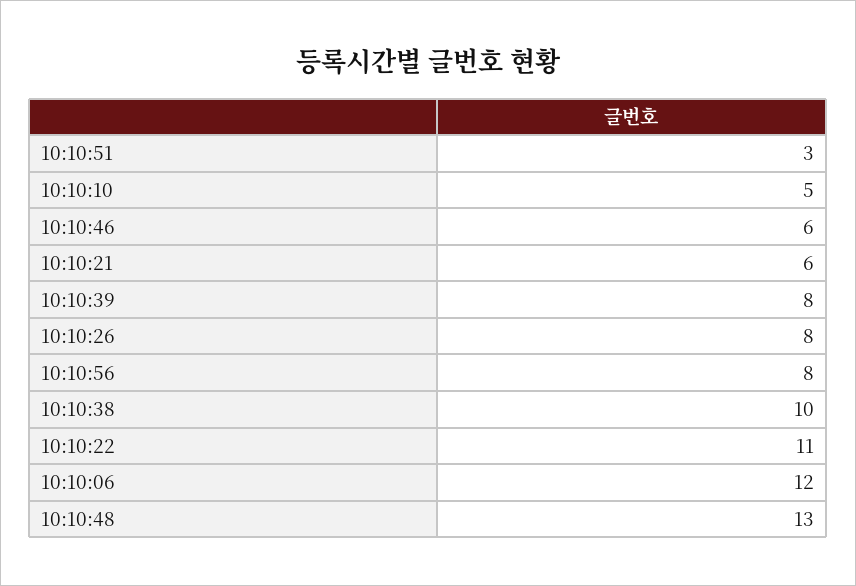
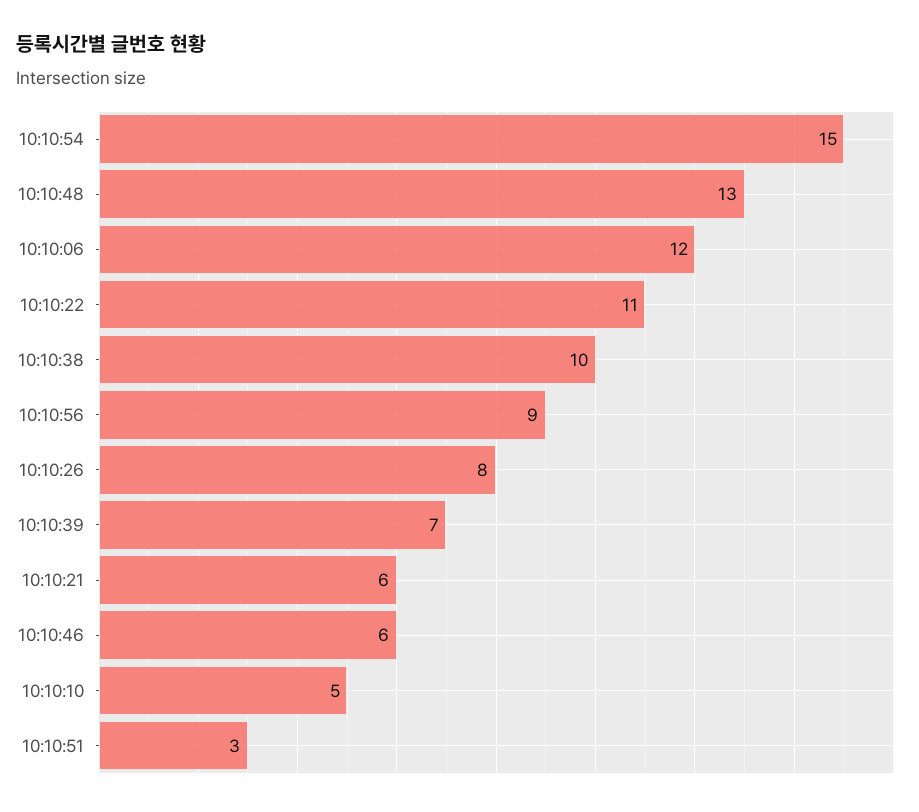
10:10:39: 8 -> 7
10:10:56: 8 -> 9
10:10:54: none -> 15

